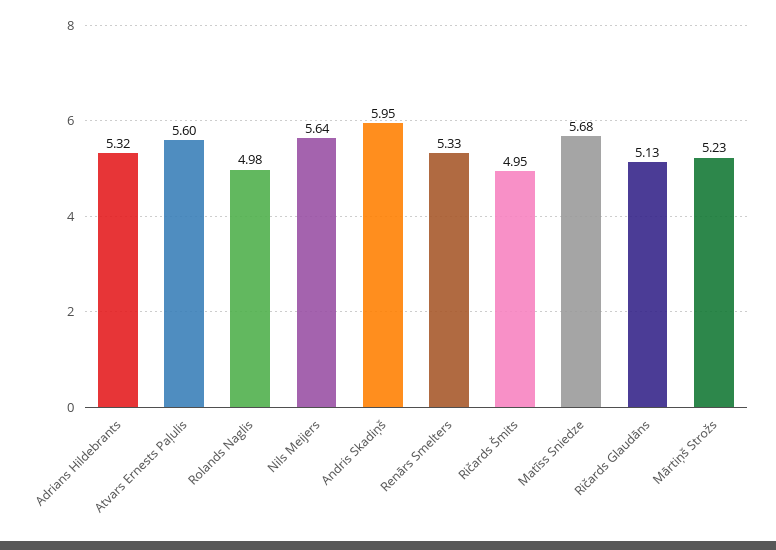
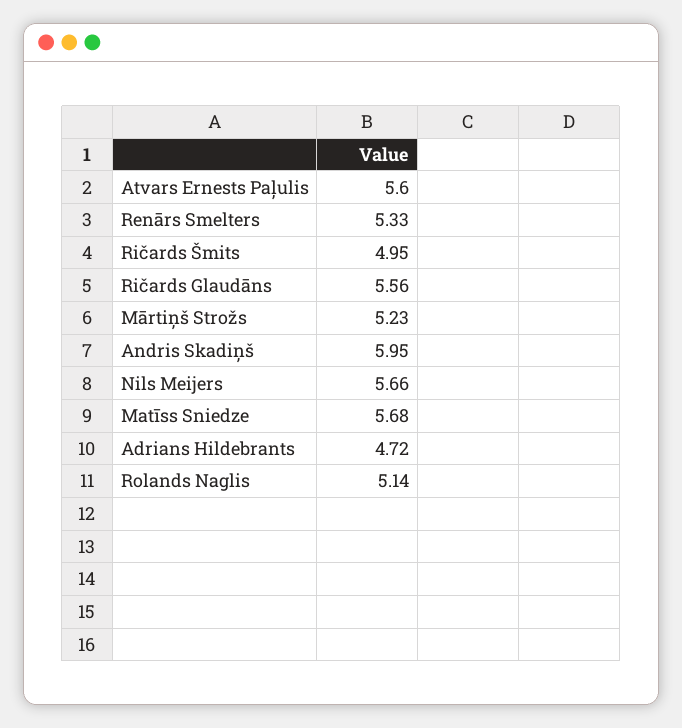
Adrians Hildebrants: 5.32 -> 4.72
Rolands Naglis: 4.98 -> 5.14
Nils Meijers: 5.64 -> 5.66
Ričards Glaudāns: 5.13 -> 5.56

